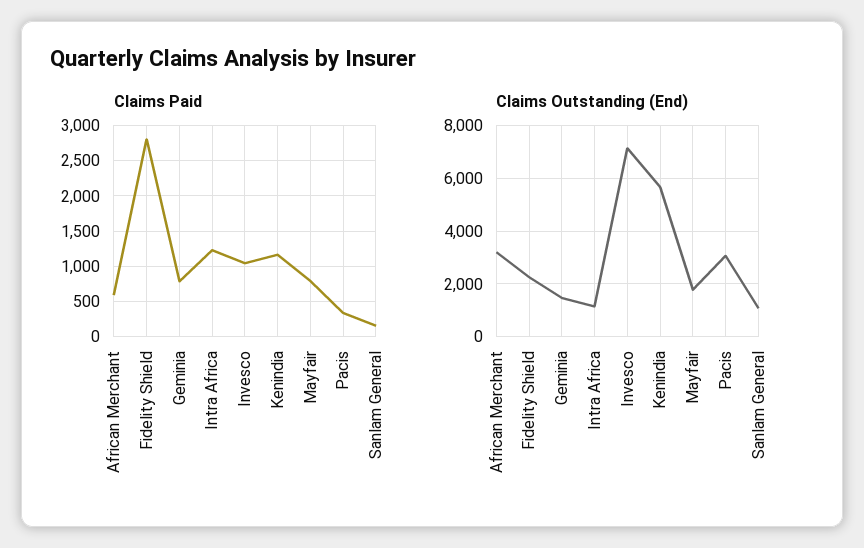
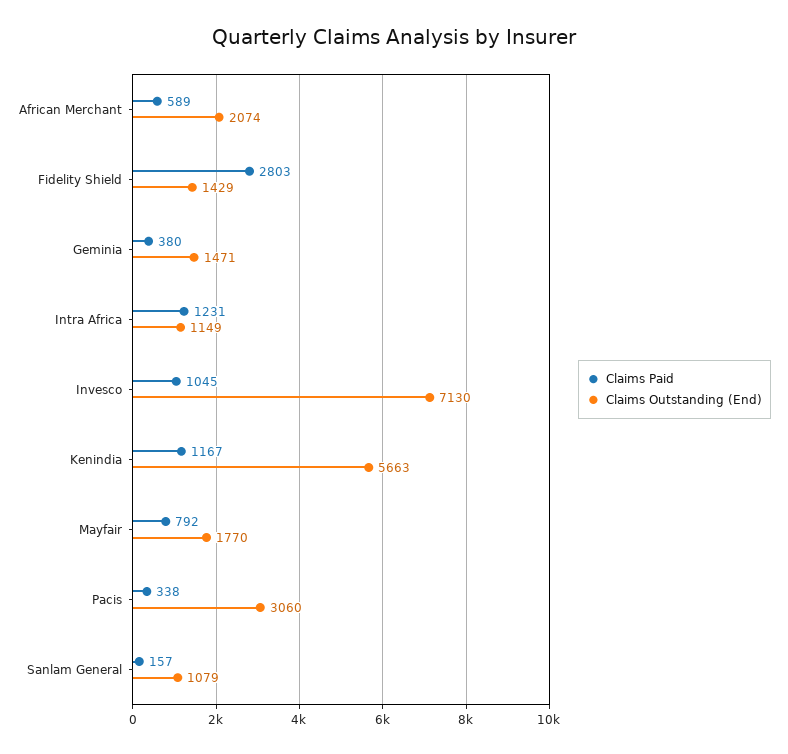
Claims Paid, Geminia: 800 -> 380
Claims Outstanding (End), African Merchant: 3250 -> 2074
Claims Outstanding (End), Fidelity Shield: 2250 -> 1429

